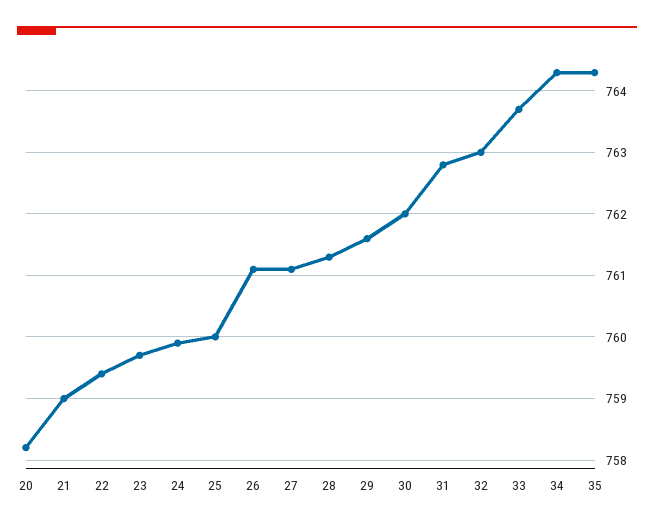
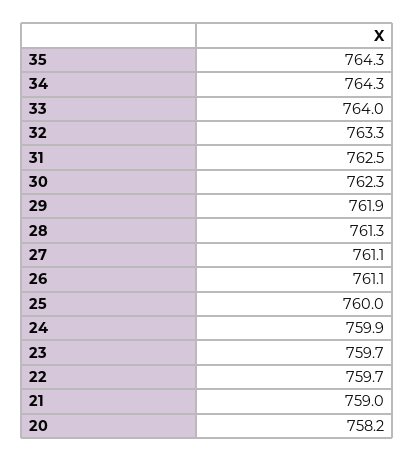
22: 759.4 -> 759.7
29: 761.6 -> 761.9
30: 762 -> 762.3
31: 762.8 -> 762.5
32: 763 -> 763.3
33: 763.7 -> 764

